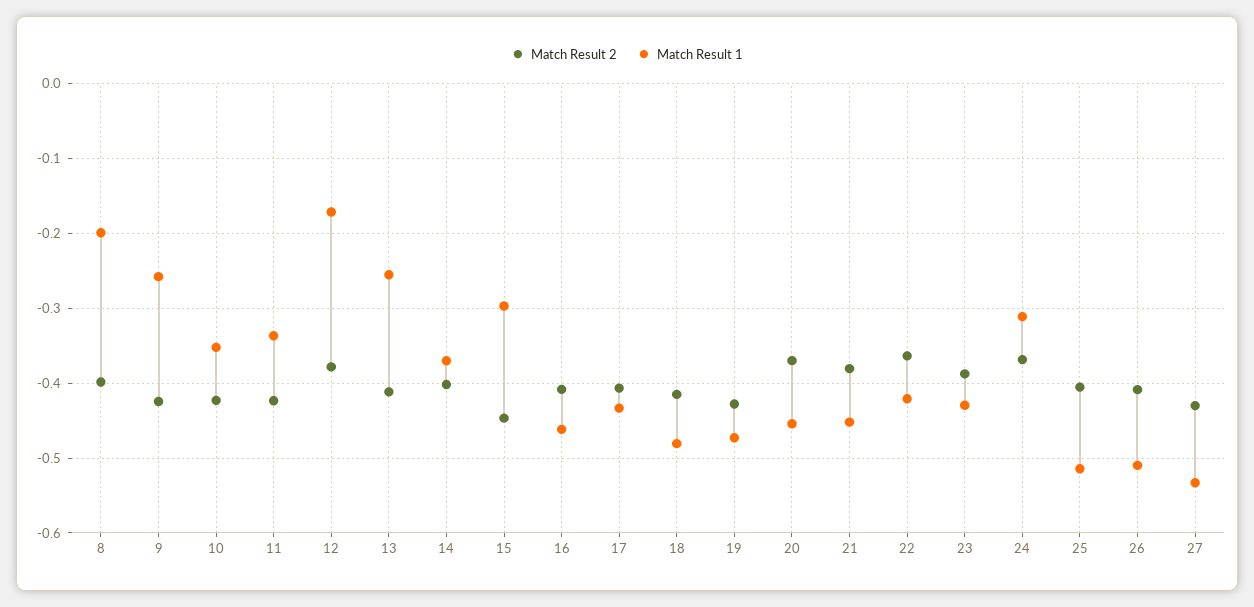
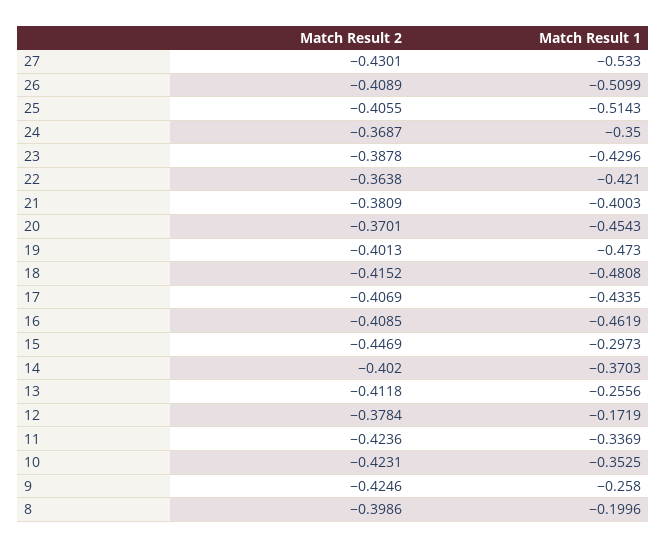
Match Result 2, 19: -0.43 -> -0.4013
Match Result 1, 21: -0.45 -> -0.4003
Match Result 1, 24: -0.31 -> -0.35

